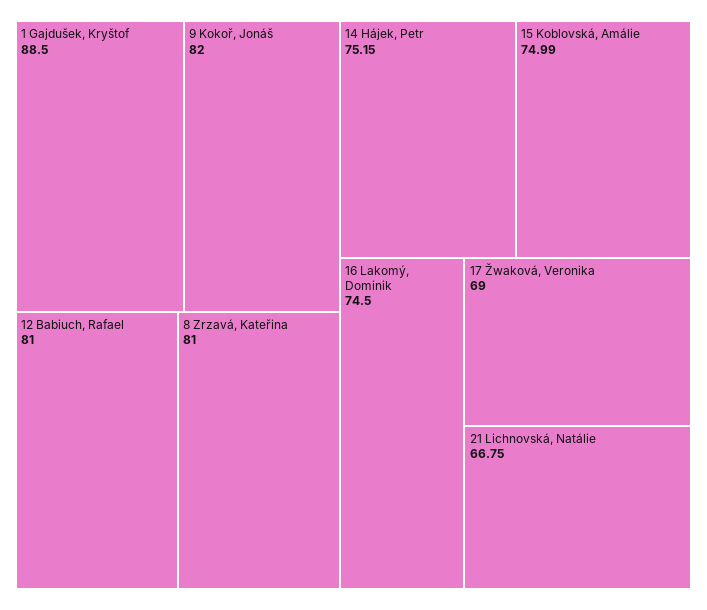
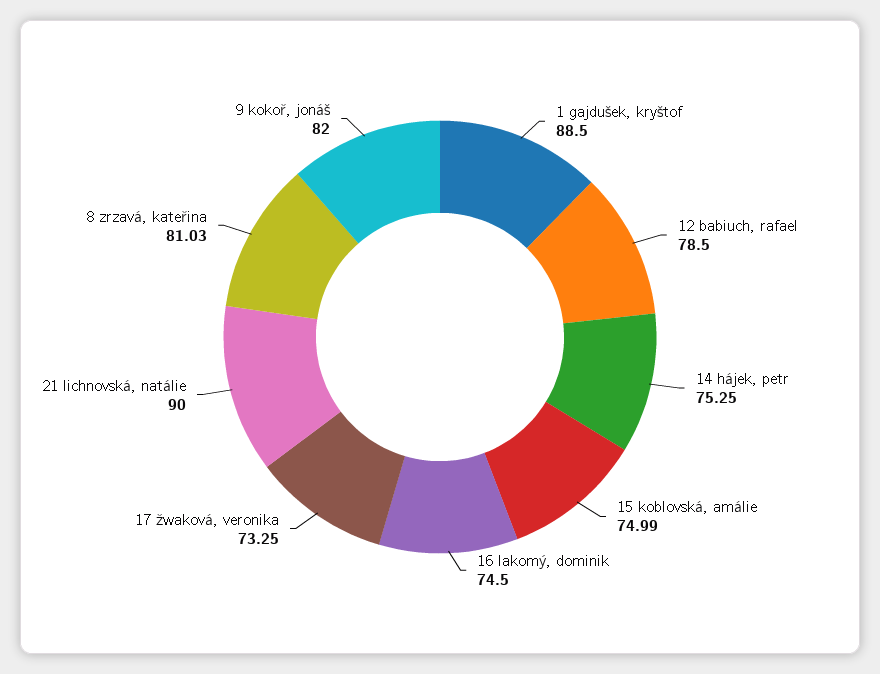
12 Babiuch, Rafael: 81 -> 78.5
8 Zrzavá, Kateřina: 81 -> 81.03
14 Hájek, Petr: 75.15 -> 75.25
17 Žwaková, Veronika: 69 -> 73.25
21 Lichnovská, Natálie: 66.75 -> 90

